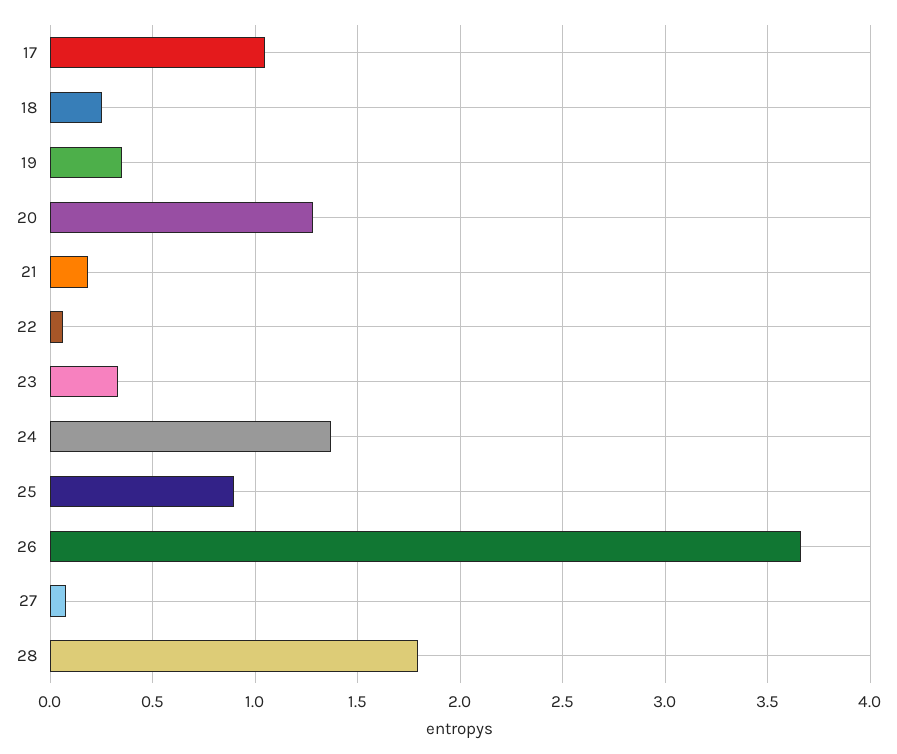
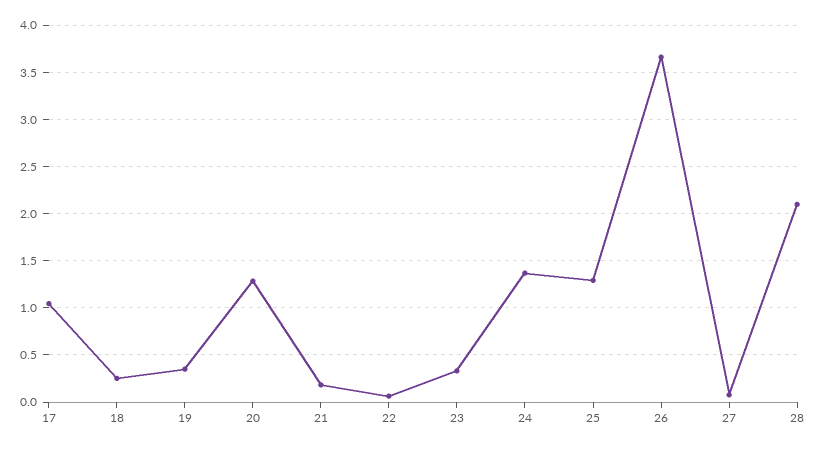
25: 0.9 -> 1.3
28: 1.8 -> 2.1

